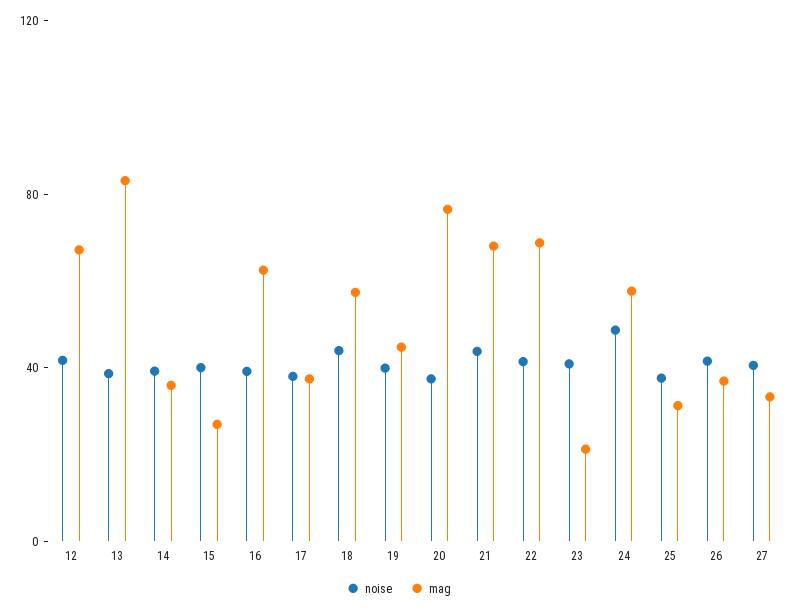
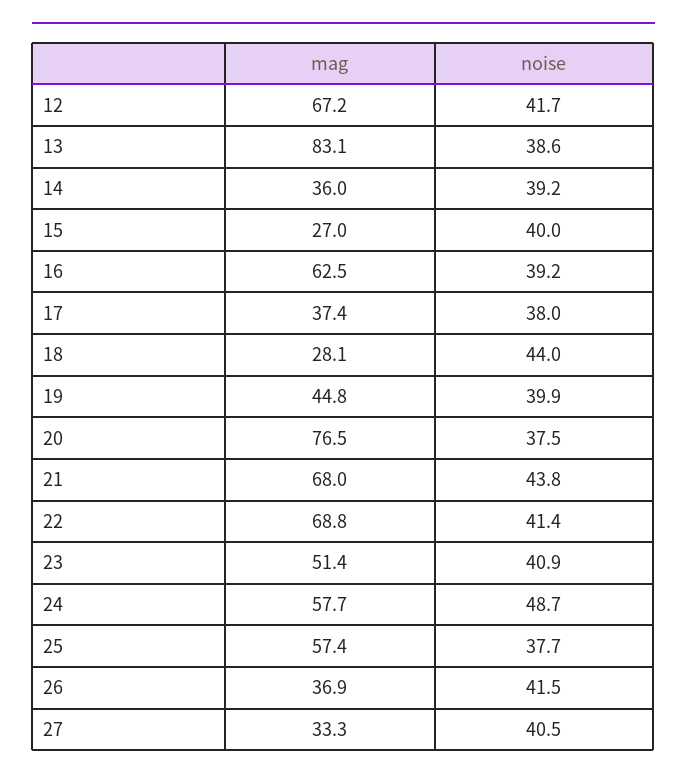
mag, 18: 60 -> 28.1
mag, 23: 20 -> 51.4
mag, 25: 30 -> 57.4

